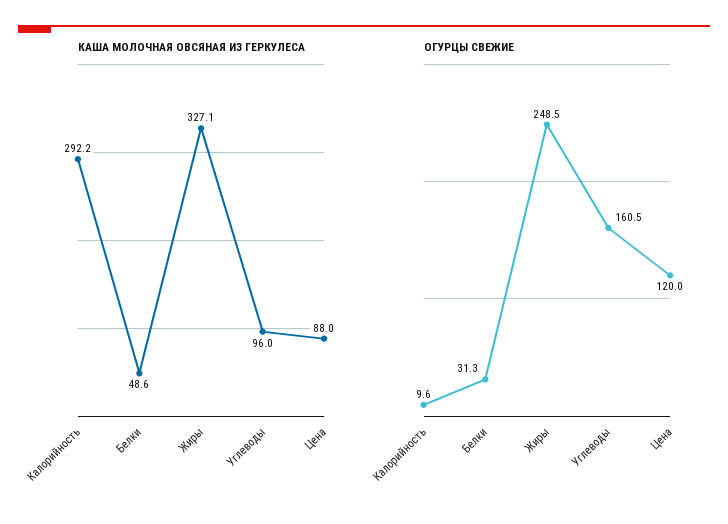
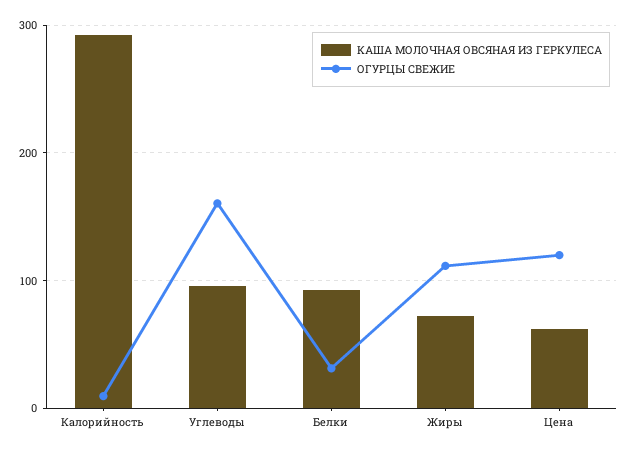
КАША МОЛОЧНАЯ ОВСЯНАЯ ИЗ ГЕРКУЛЕСА, Белки: 48.6 -> 90
КАША МОЛОЧНАЯ ОВСЯНАЯ ИЗ ГЕРКУЛЕСА, Жиры: 327.1 -> 70
КАША МОЛОЧНАЯ ОВСЯНАЯ ИЗ ГЕРКУЛЕСА, Цена: 88 -> 60
ОГУРЦЫ СВЕЖИЕ, Жиры: 248.5 -> 110

